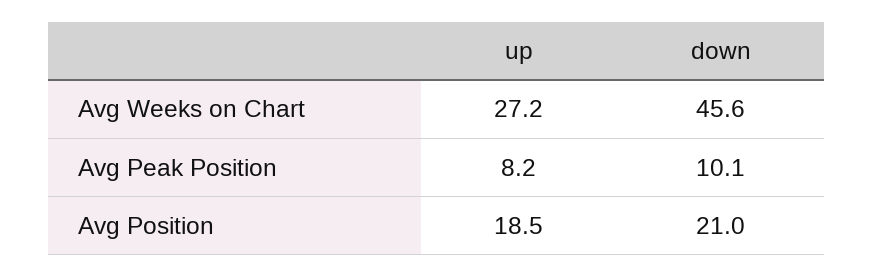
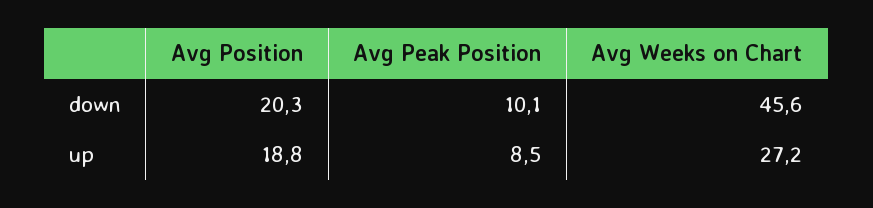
up, Avg Peak Position: 8.2 -> 8.5
up, Avg Position: 18.5 -> 18.8
down, Avg Position: 21 -> 20.3

